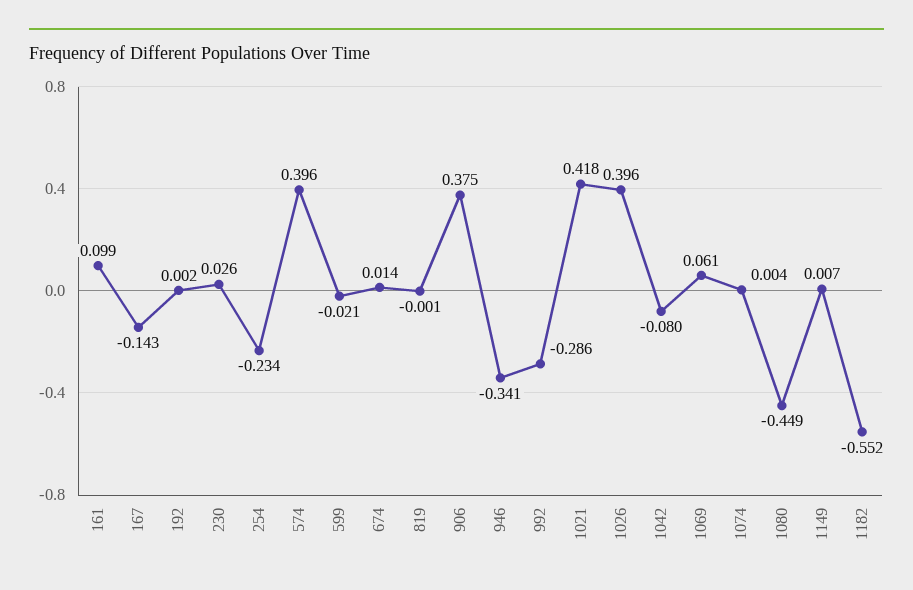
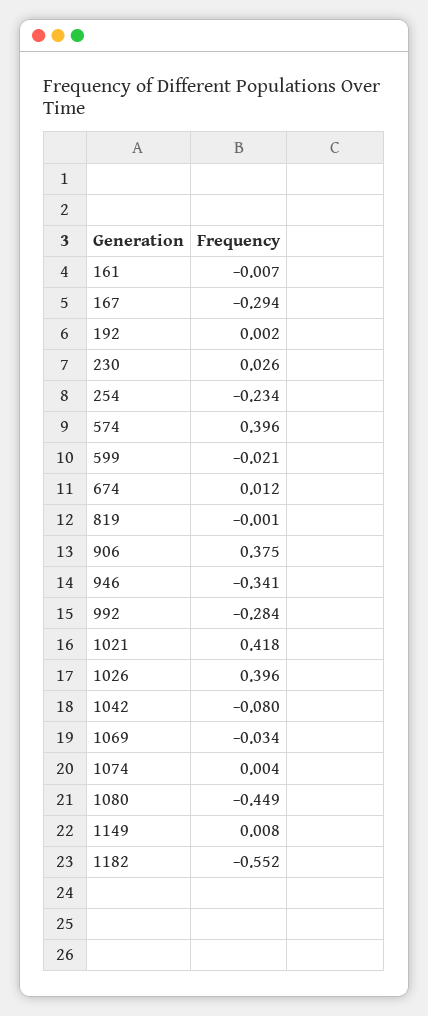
161: 0.099 -> -0.007
167: -0.143 -> -0.294
674: 0.014 -> 0.012
992: -0.286 -> -0.284
1069: 0.061 -> -0.034
1149: 0.007 -> 0.008

